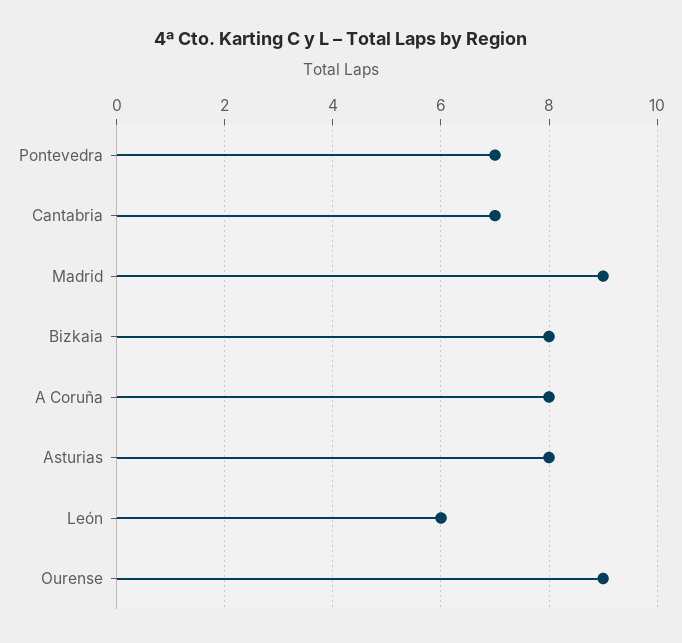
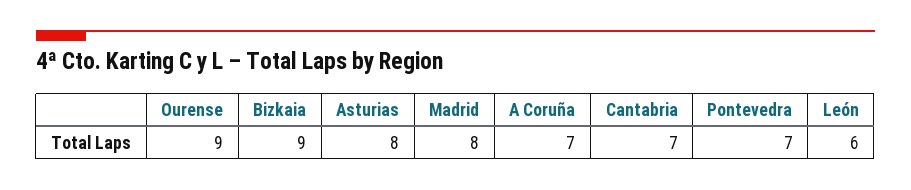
Madrid: 9 -> 8
Bizkaia: 8 -> 9
A Coruña: 8 -> 7

